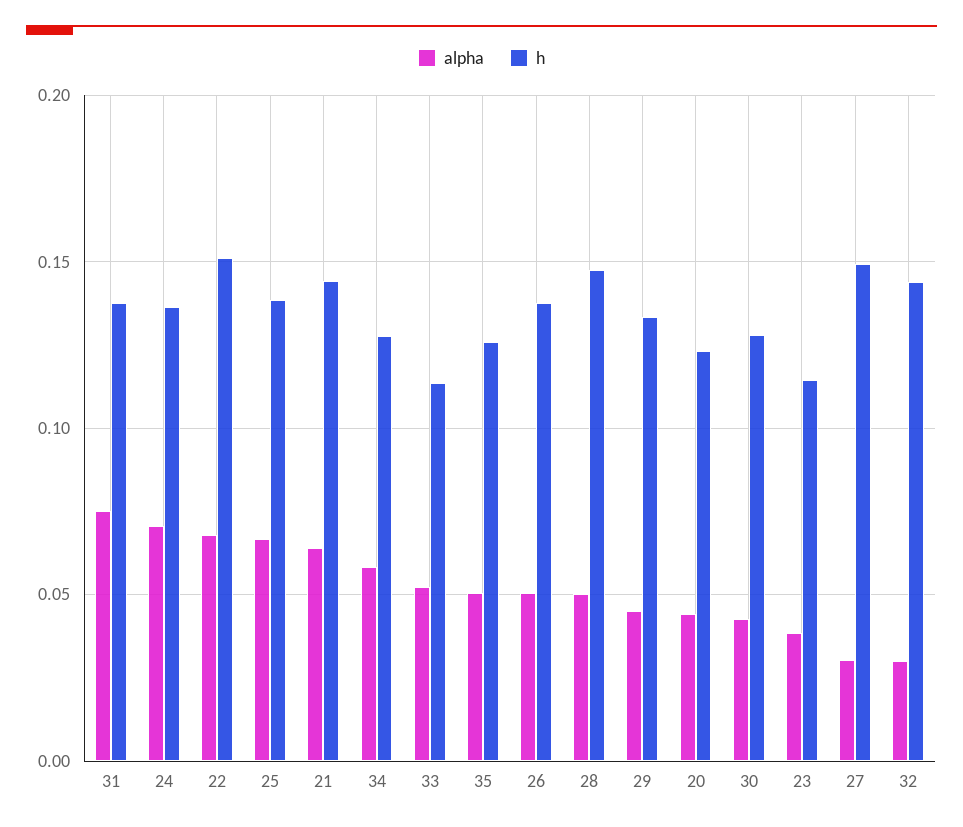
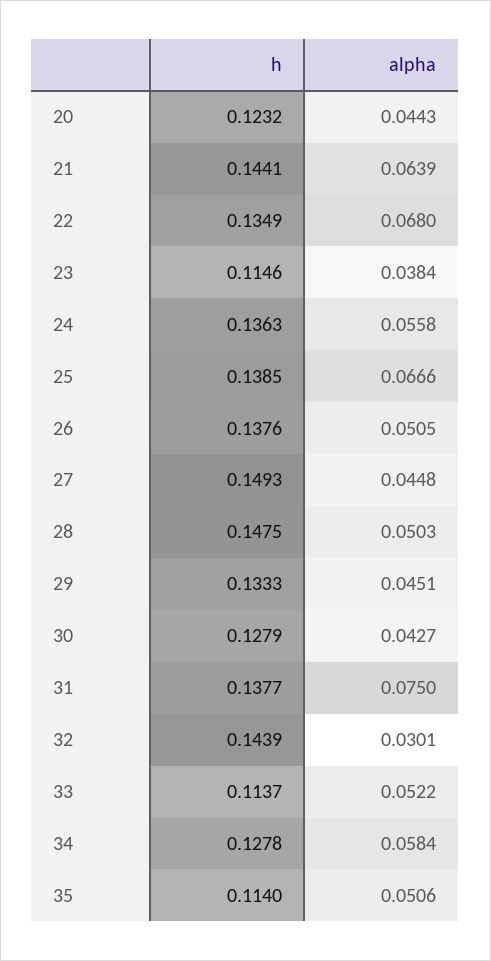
alpha, 24: 0.07 -> 0.0558
h, 22: 0.15 -> 0.1349
h, 35: 0.125 -> 0.114
alpha, 27: 0.03 -> 0.0448

